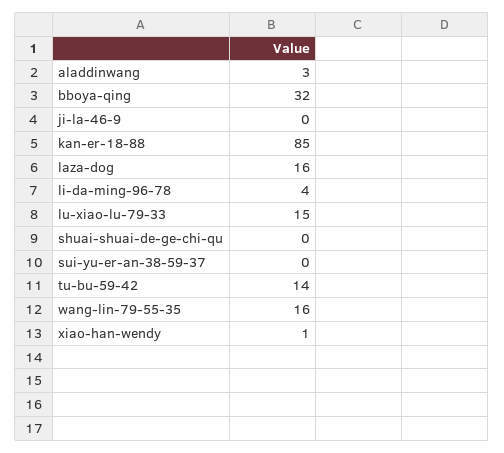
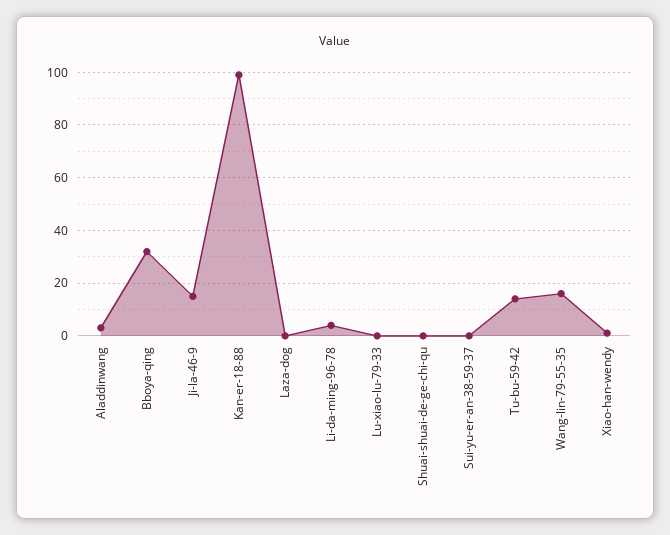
ji-la-46-9: 0 -> 15
kan-er-18-88: 85 -> 100
laza-dog: 16 -> 0
lu-xiao-lu-79-33: 15 -> 0

